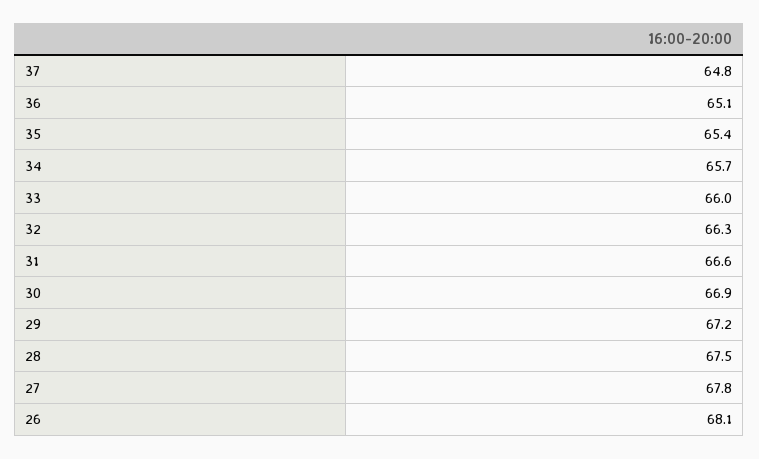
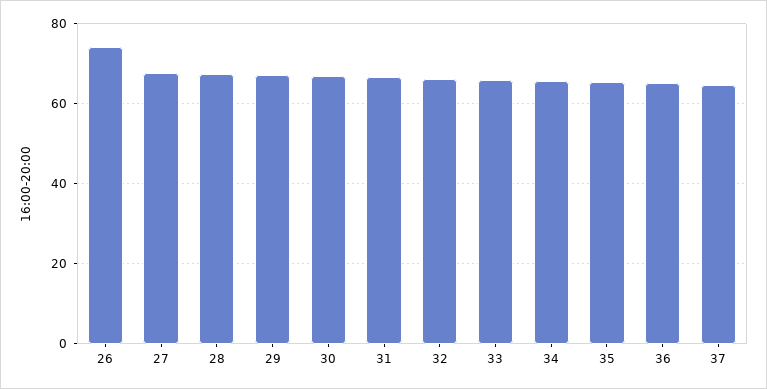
26: 68.1 -> 74

